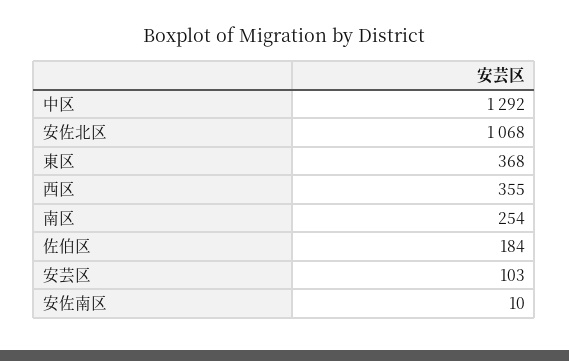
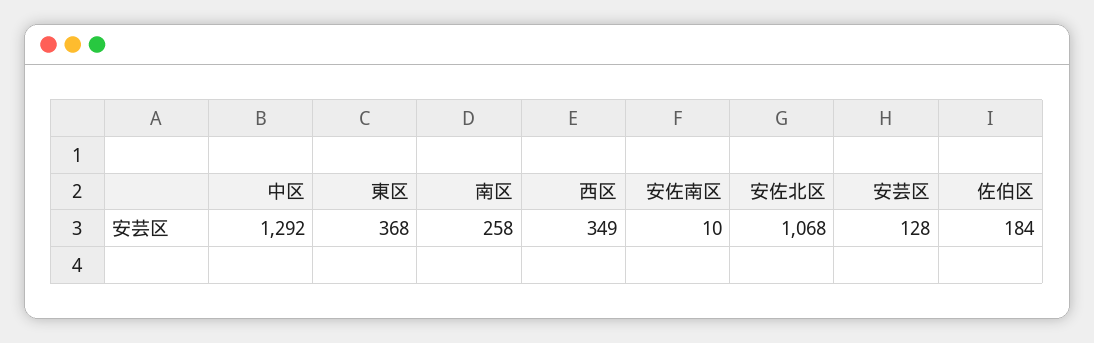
西区: 355 -> 349
南区: 254 -> 258
安芸区: 103 -> 128

